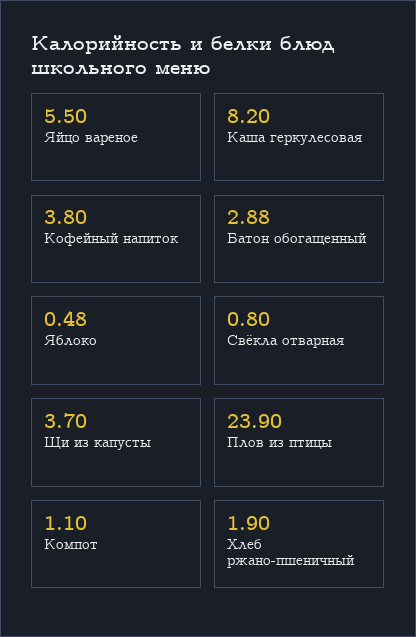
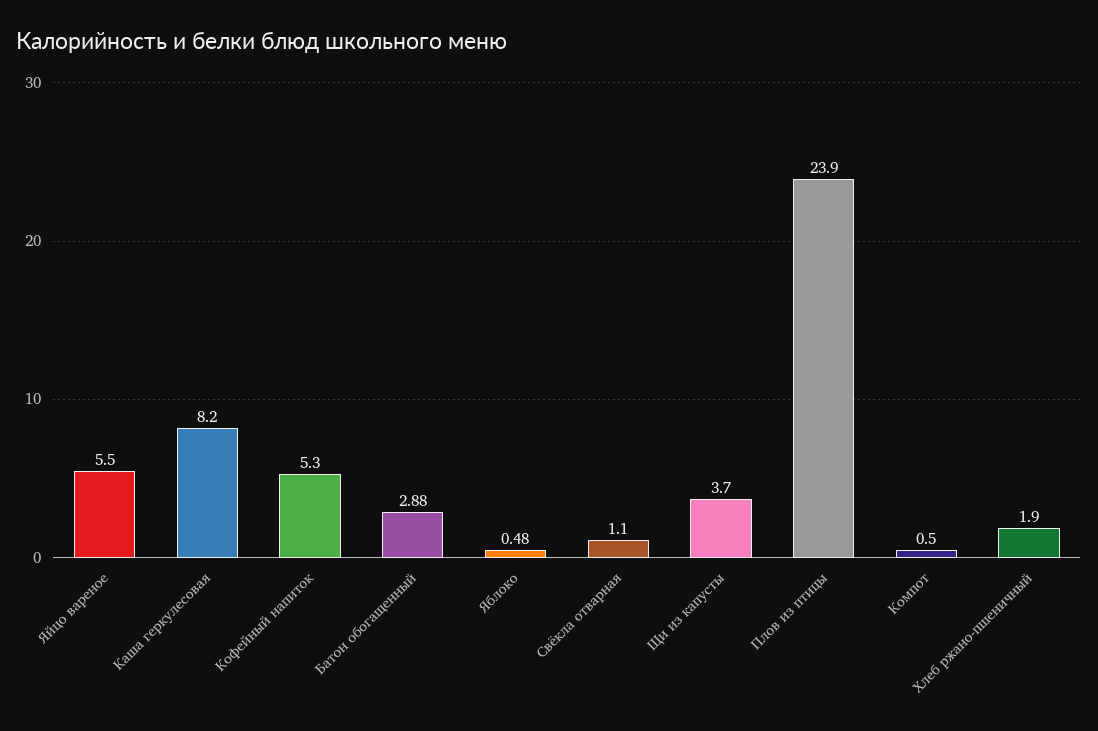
Кофейный напиток: 3.8 -> 5.3
Свёкла отварная: 0.8 -> 1.1
Компот: 1.1 -> 0.5

